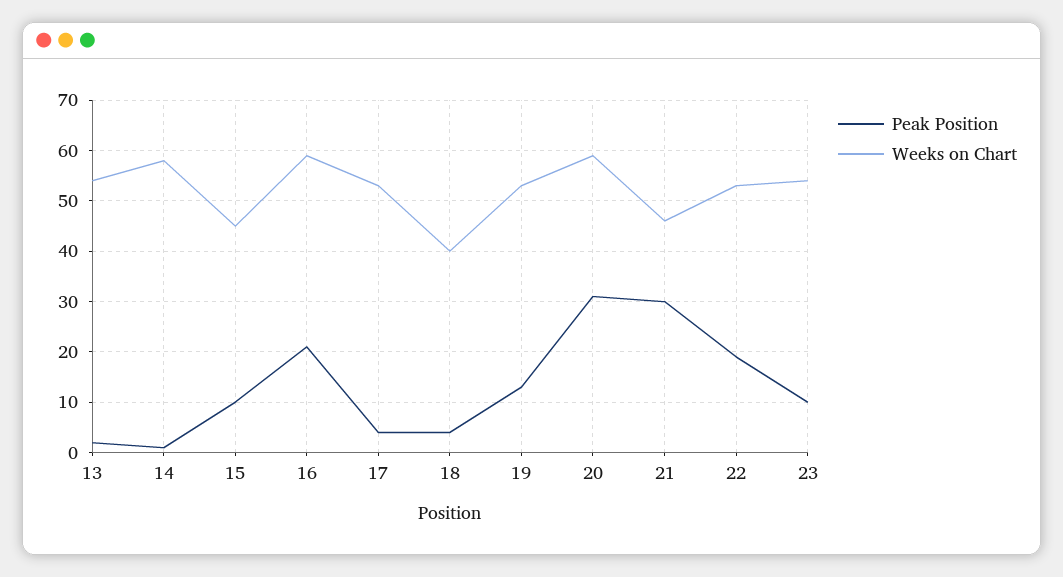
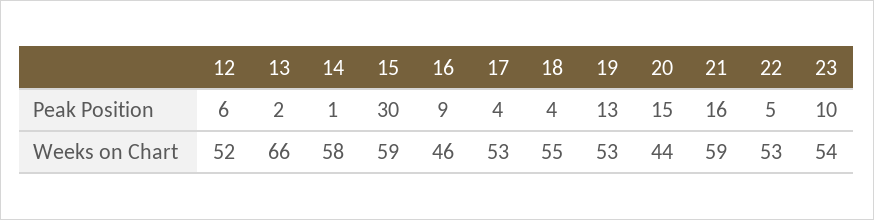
Weeks on Chart, 13: 55 -> 66
Peak Position, 15: 10 -> 30
Weeks on Chart, 15: 45 -> 59
Peak Position, 16: 20 -> 9
Weeks on Chart, 16: 60 -> 46
Weeks on Chart, 18: 40 -> 55
Peak Position, 20: 30 -> 15
Weeks on Chart, 20: 60 -> 44
Peak Position, 21: 30 -> 16
Weeks on Chart, 21: 45 -> 59
Peak Position, 22: 20 -> 5
Peak Position, 12: none -> 6
Weeks on Chart, 12: none -> 52

